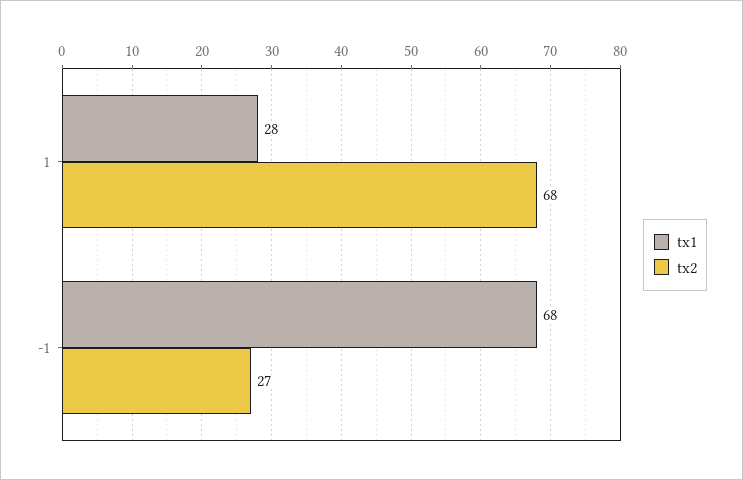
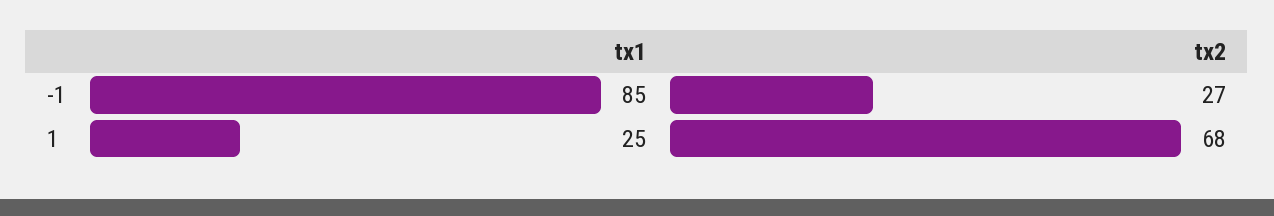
tx1, 1: 28 -> 25
tx1, -1: 68 -> 85

